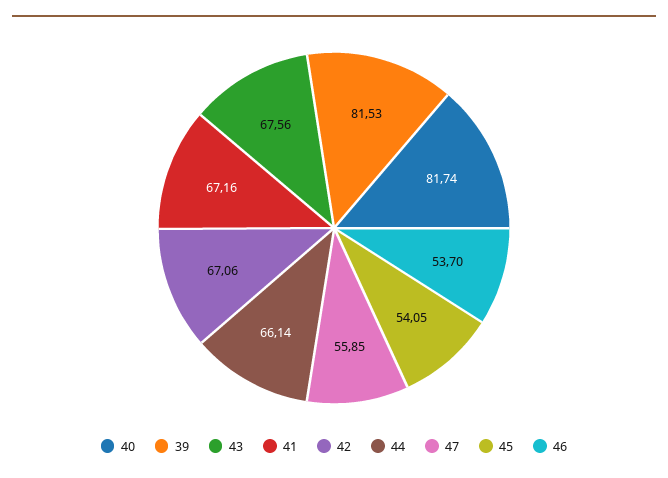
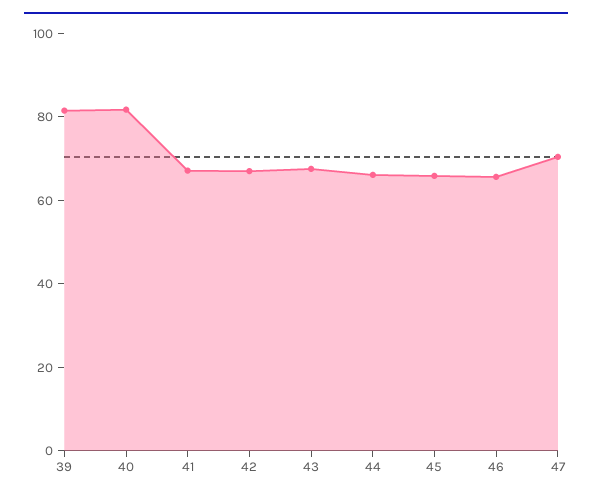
47: 55.85 -> 70
45: 54.05 -> 65
46: 53.7 -> 65

